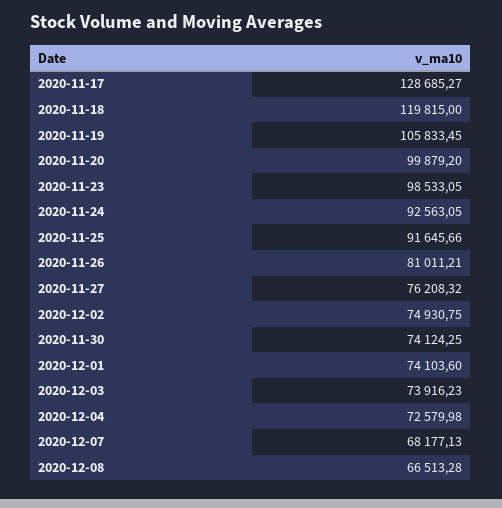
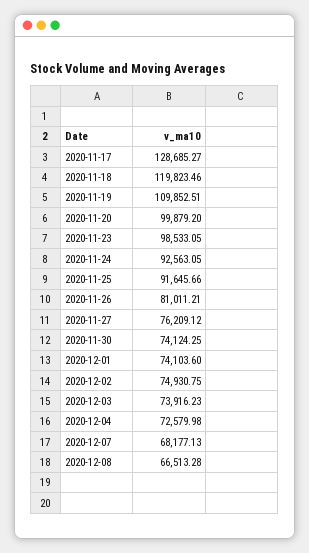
2020-11-18: 119815 -> 119823.46
2020-11-19: 105833.45 -> 109852.51
2020-11-27: 76208.32 -> 76209.12

